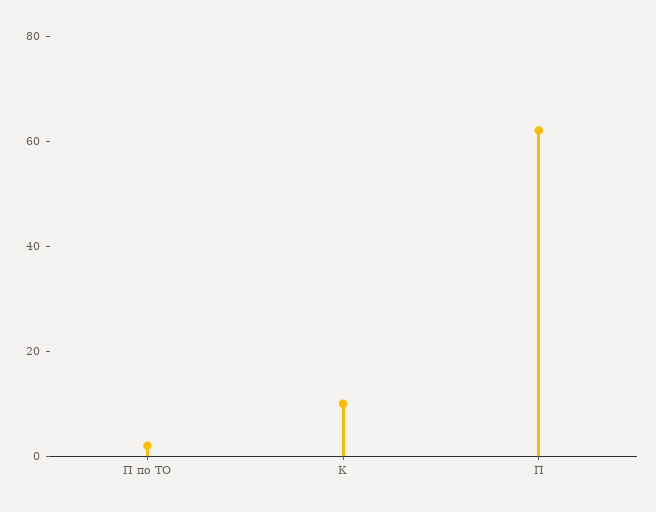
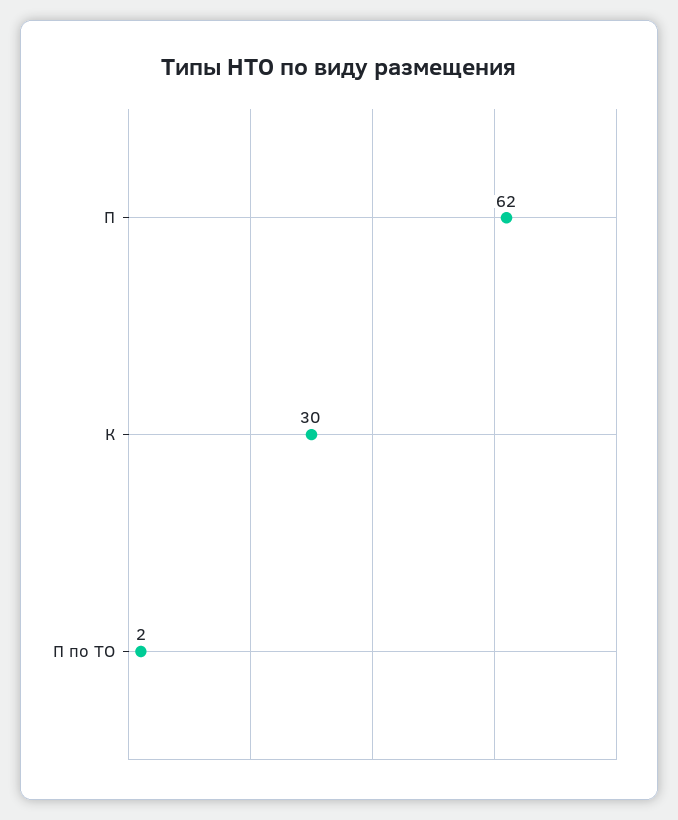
К: 10 -> 30

